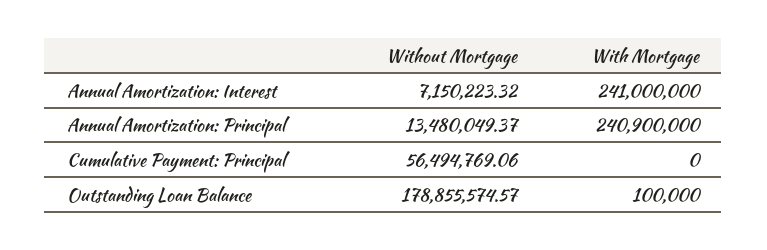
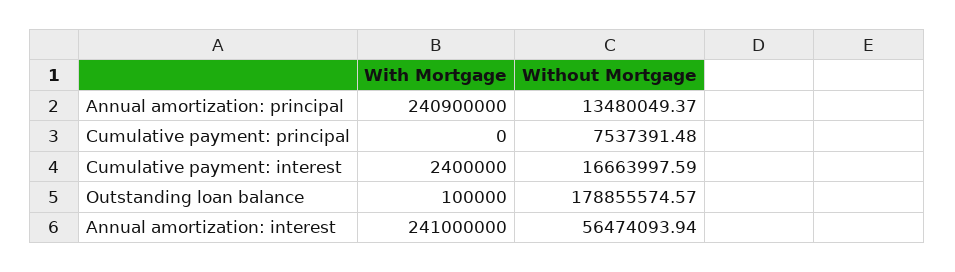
Without Mortgage, Annual Amortization: Interest: 7150223.32 -> 56474093.94
Without Mortgage, Cumulative Payment: Principal: 56494769.06 -> 7537391.48
With Mortgage, Cumulative payment: interest: none -> 2400000
Without Mortgage, Cumulative payment: interest: none -> 16663997.59

